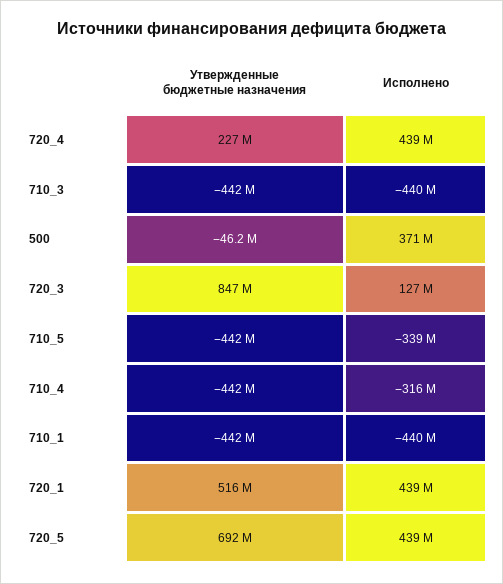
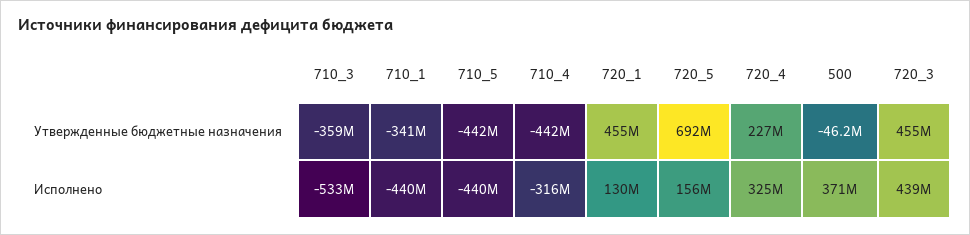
Исполнено, 720_4: 439000000 -> 325000000
Утвержденные бюджетные назначения, 710_3: -442000000 -> -359000000
Исполнено, 710_3: -440000000 -> -533000000
Утвержденные бюджетные назначения, 720_3: 847000000 -> 455000000
Исполнено, 720_3: 127000000 -> 439000000
Исполнено, 710_5: -339000000 -> -440000000
Утвержденные бюджетные назначения, 710_1: -442000000 -> -341000000
Утвержденные бюджетные назначения, 720_1: 516000000 -> 455000000
Исполнено, 720_1: 439000000 -> 130000000
Исполнено, 720_5: 439000000 -> 156000000

